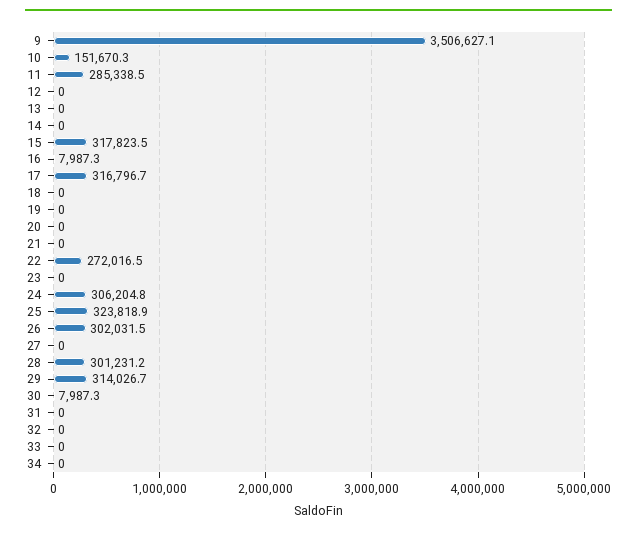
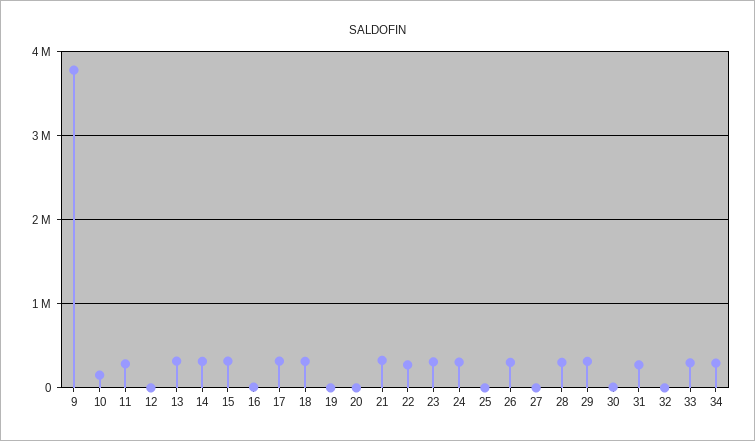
9: 3506627.1 -> 3800000
13: 0 -> 300000
14: 0 -> 300000
18: 0 -> 300000
21: 0 -> 300000
23: 0 -> 300000
25: 323818.9 -> 0
31: 0 -> 300000
33: 0 -> 300000
34: 0 -> 300000

